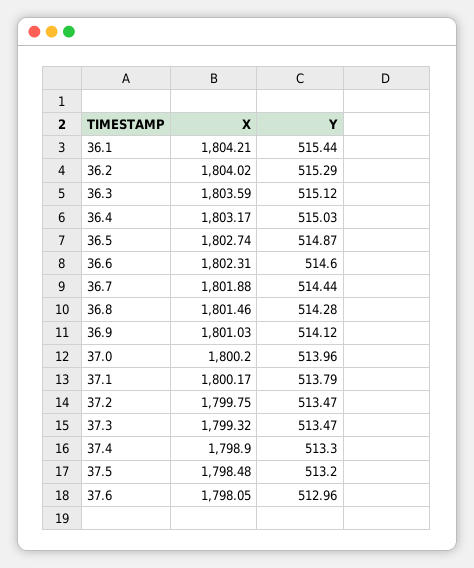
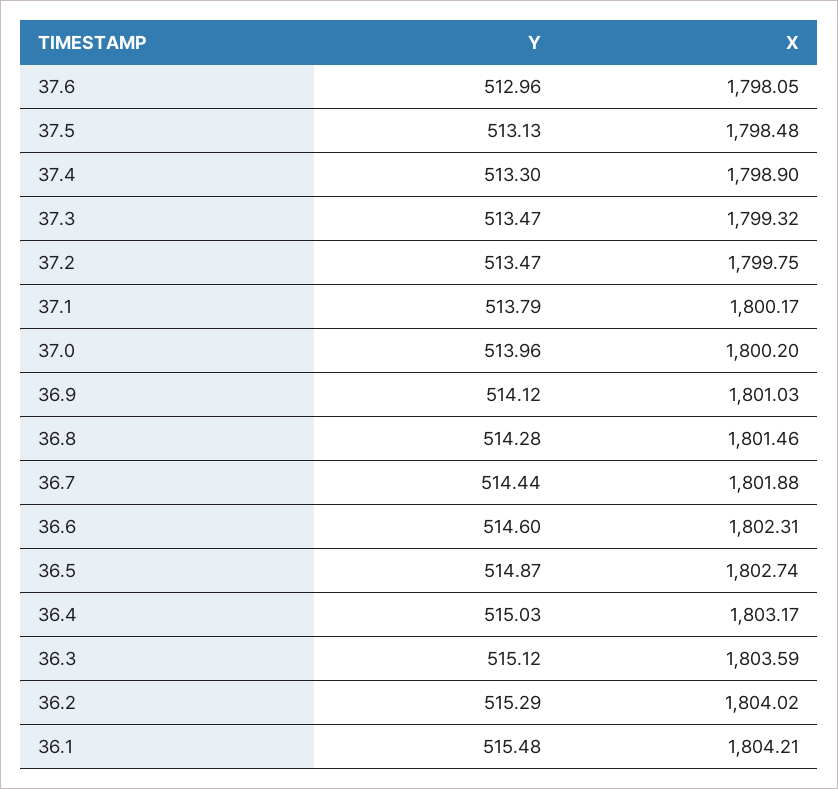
Y, 36.1: 515.44 -> 515.48
Y, 37.5: 513.2 -> 513.13

